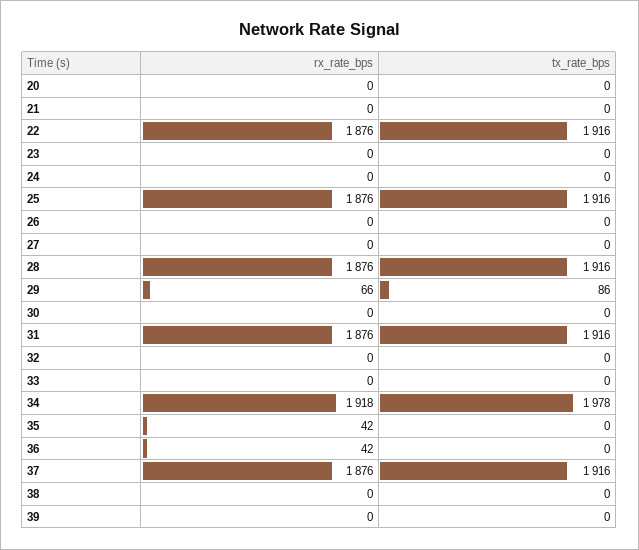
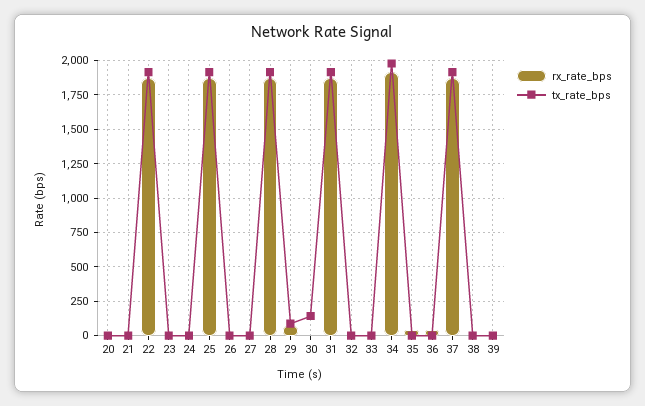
tx_rate_bps, 30: 0 -> 150

